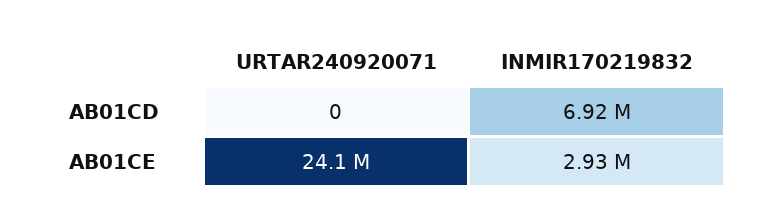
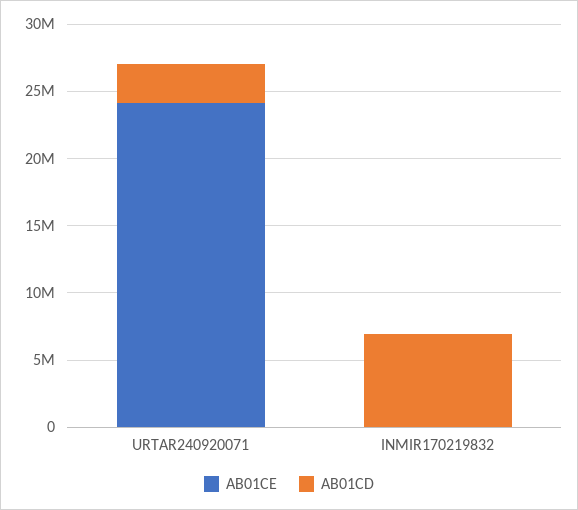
AB01CD, URTAR240920071: 0 -> 3000000
AB01CE, INMIR170219832: 2930000 -> 0

